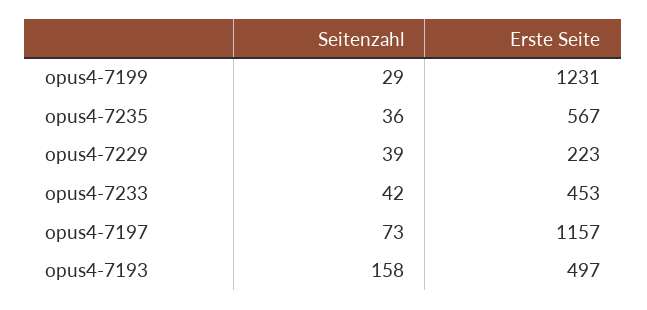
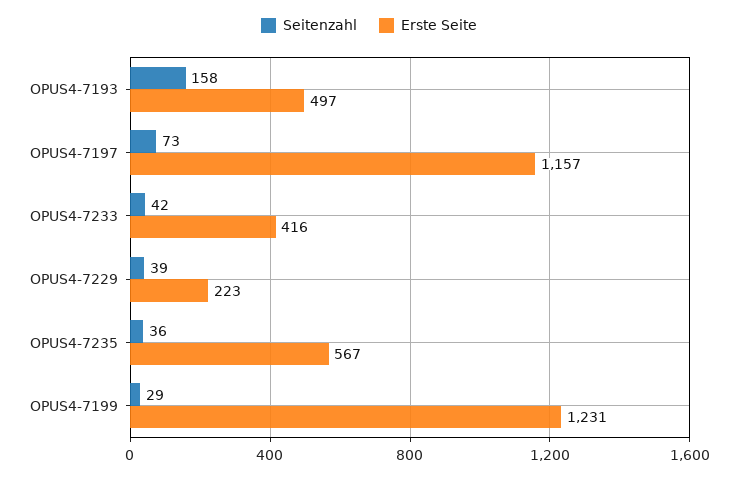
Erste Seite, opus4-7233: 453 -> 416

